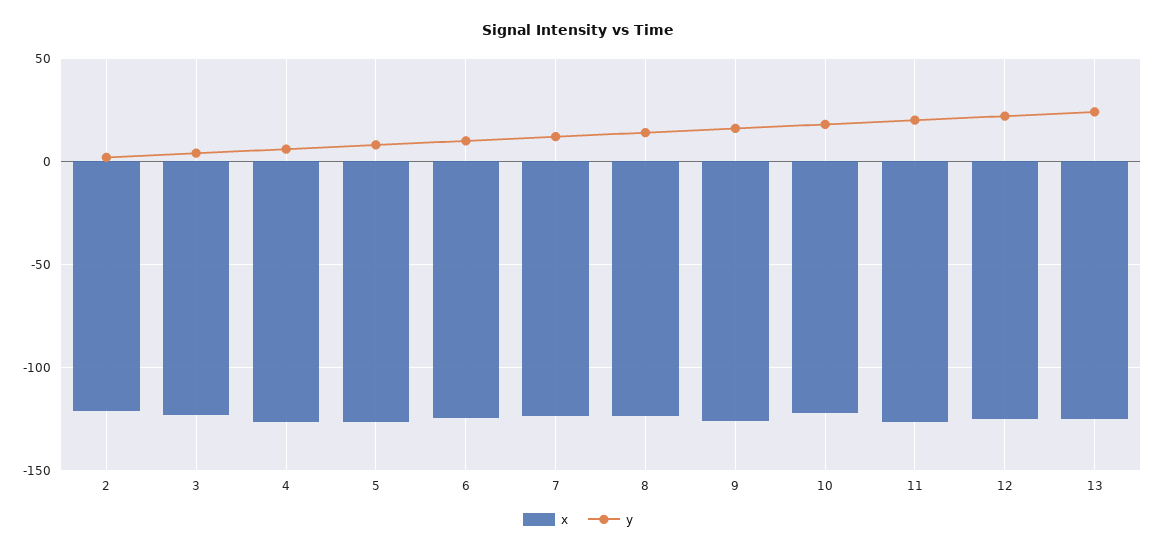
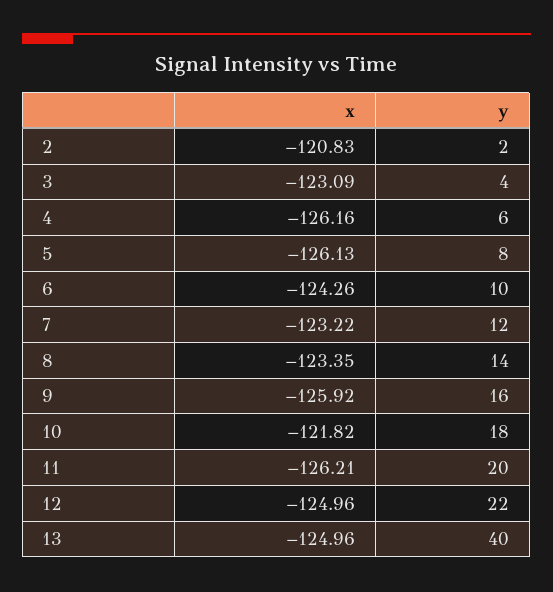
y, 13: 25 -> 40

